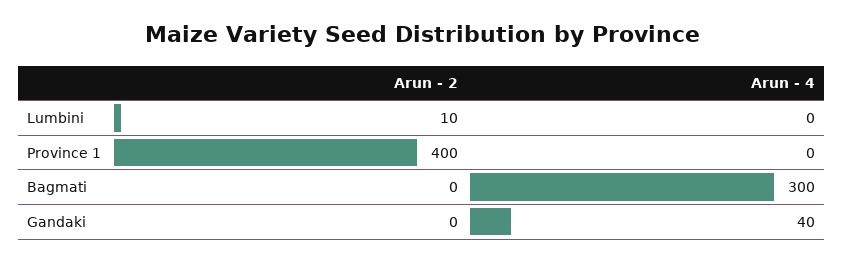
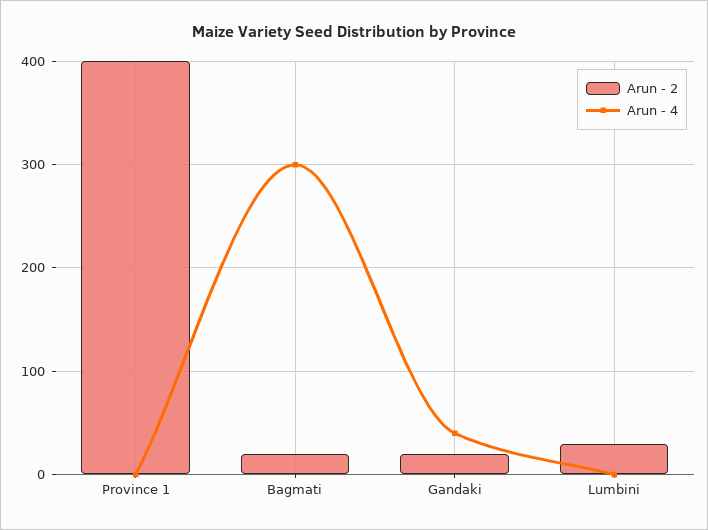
Arun - 2, Lumbini: 10 -> 30
Arun - 2, Bagmati: 0 -> 20
Arun - 2, Gandaki: 0 -> 20

